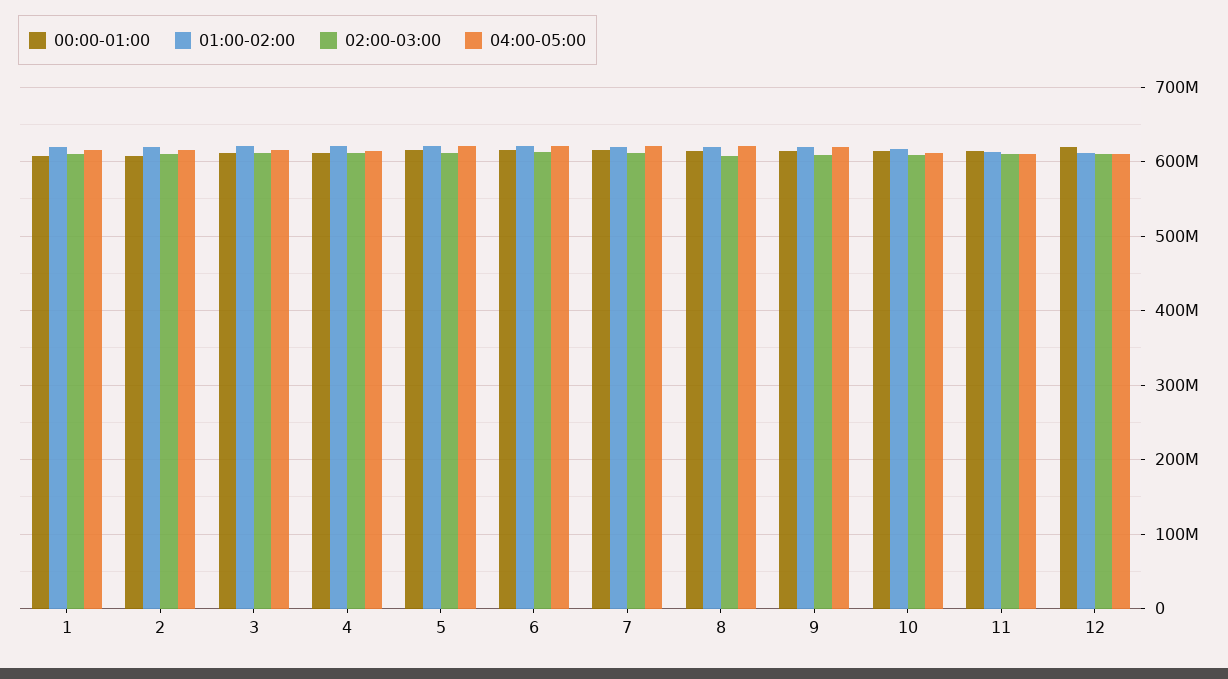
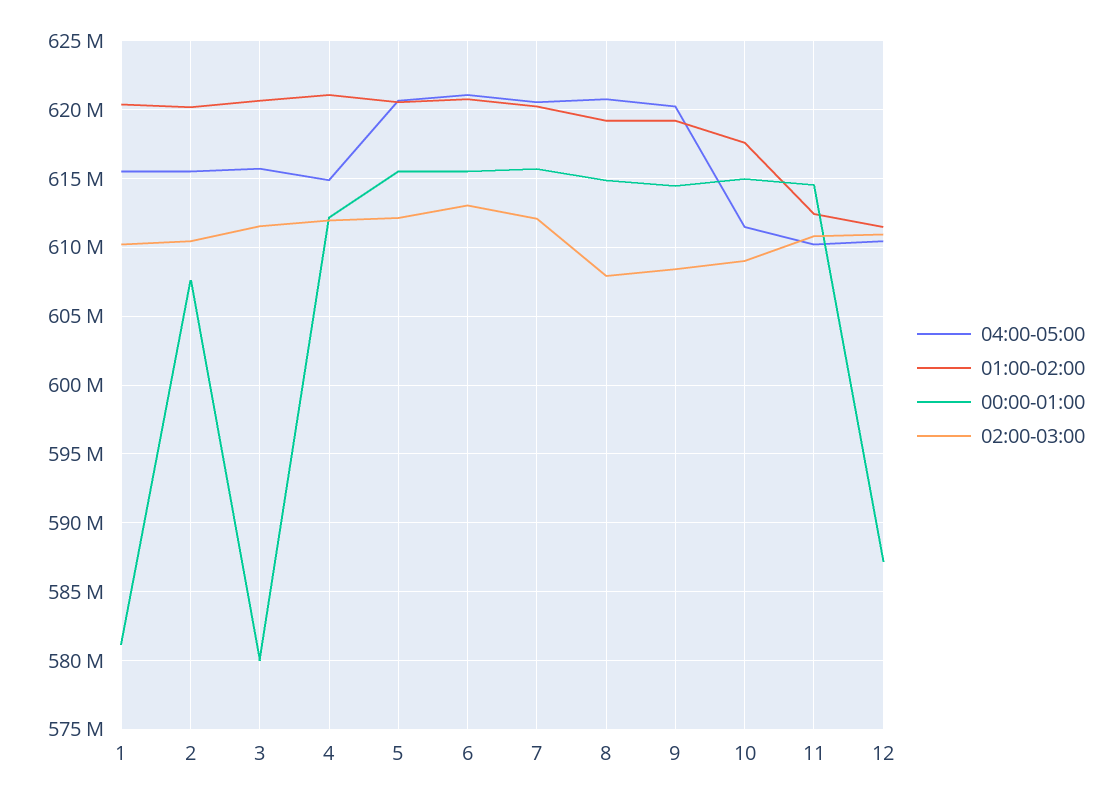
00:00-01:00, 1: 610000000 -> 581000000
00:00-01:00, 3: 610000000 -> 580000000
00:00-01:00, 12: 620000000 -> 587000000

